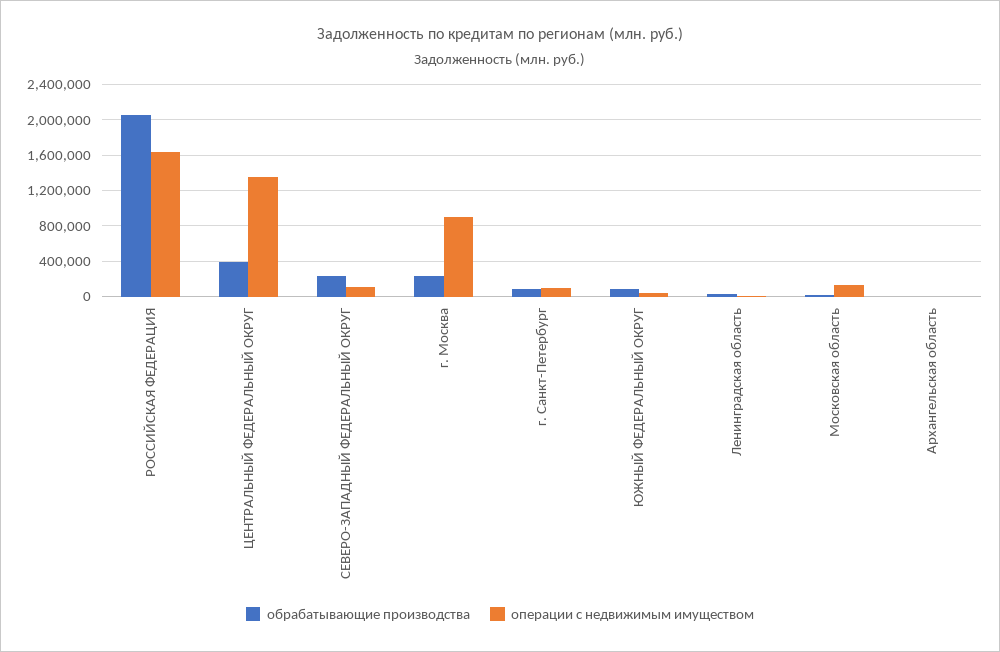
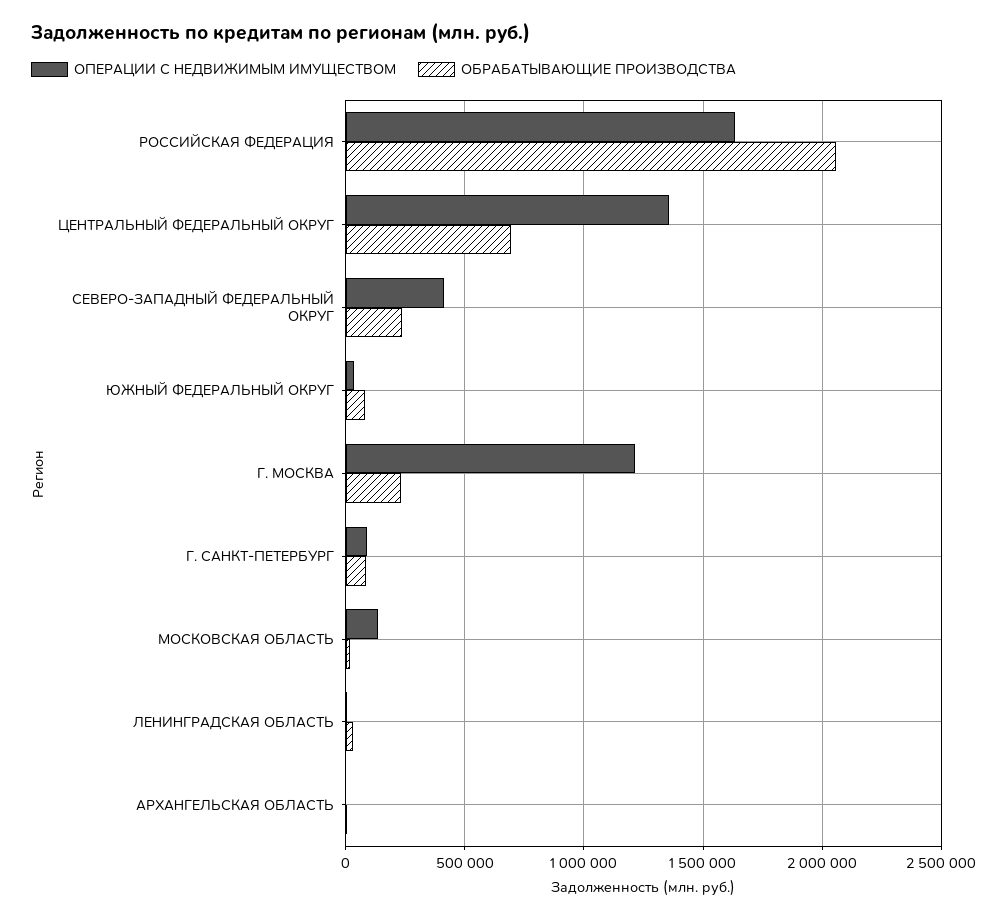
обрабатывающие производства, ЦЕНТРАЛЬНЫЙ ФЕДЕРАЛЬНЫЙ ОКРУГ: 400000 -> 700000
операции с недвижимым имуществом, СЕВЕРО-ЗАПАДНЫЙ ФЕДЕРАЛЬНЫЙ ОКРУГ: 100000 -> 400000
операции с недвижимым имуществом, г. Москва: 900000 -> 1200000

